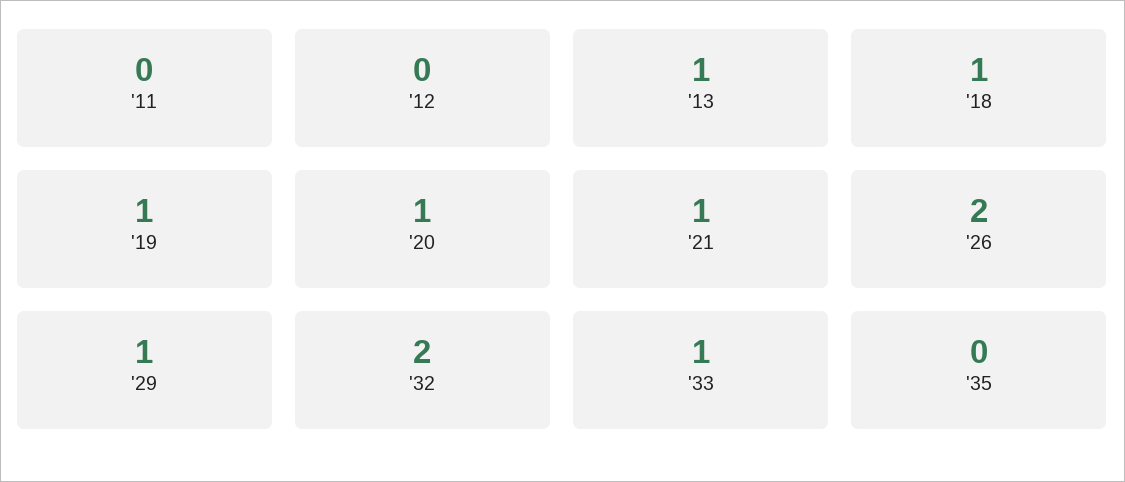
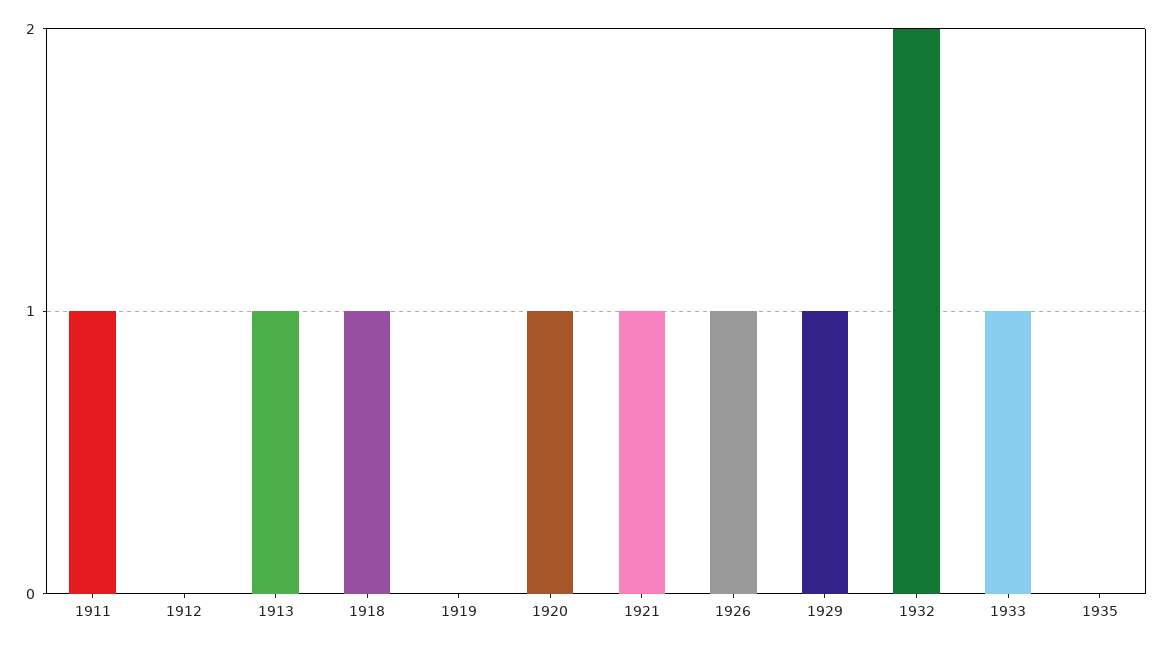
'11: 0 -> 1
'19: 1 -> 0
'26: 2 -> 1

